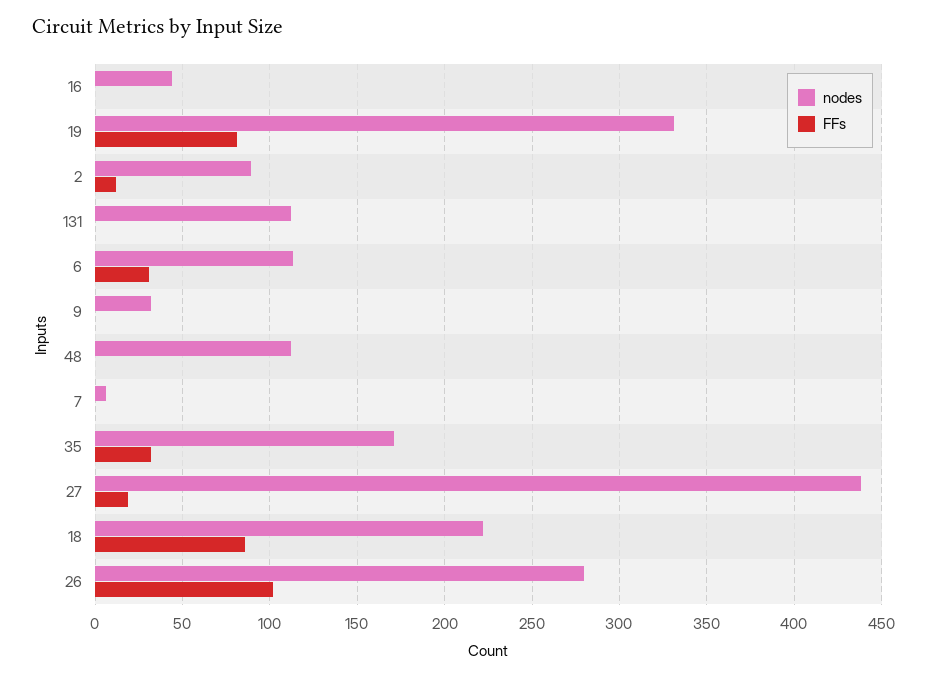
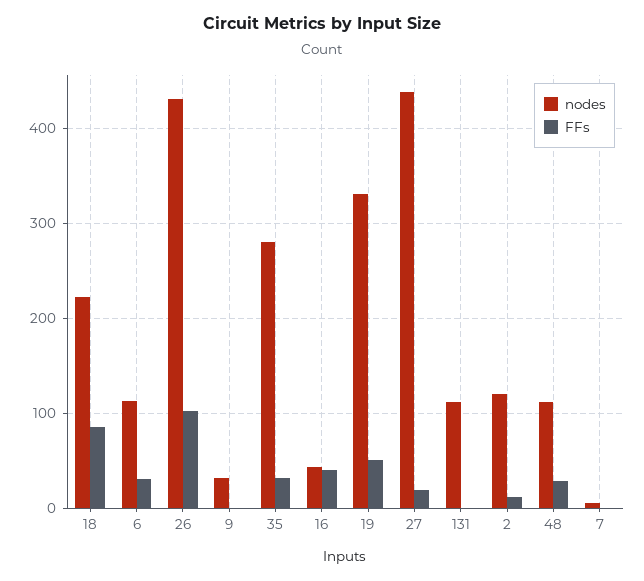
FFs, 16: 0 -> 40
FFs, 19: 80 -> 50
nodes, 2: 90 -> 120
FFs, 48: 0 -> 30
nodes, 35: 170 -> 280
nodes, 26: 280 -> 430

